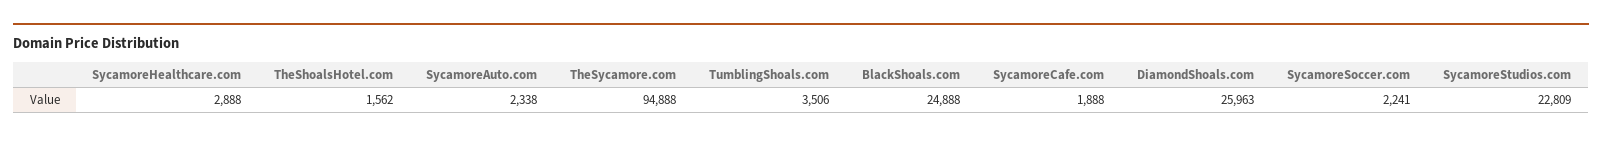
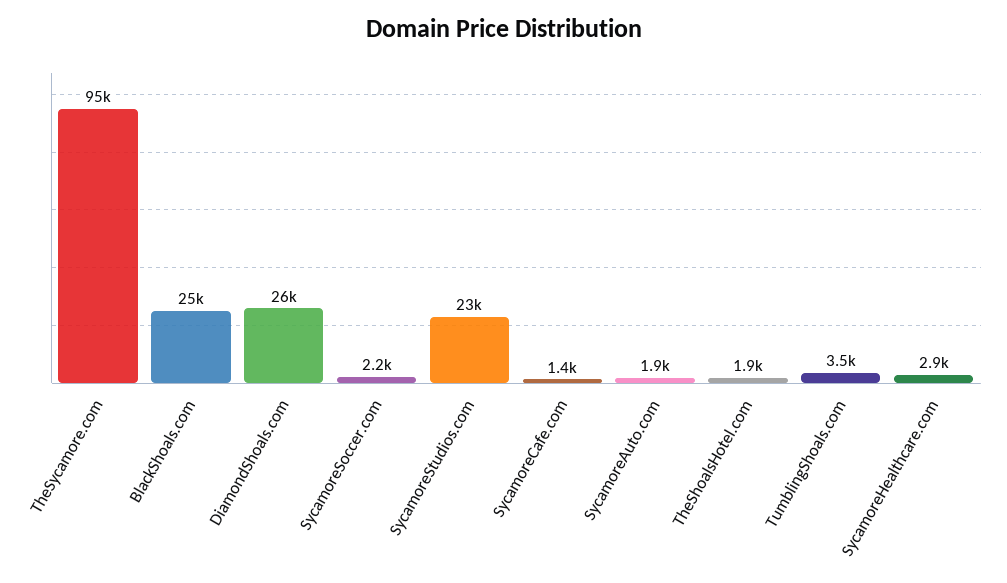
TheShoalsHotel.com: 1562 -> 1900
SycamoreAuto.com: 2338 -> 1900
SycamoreCafe.com: 1888 -> 1400

